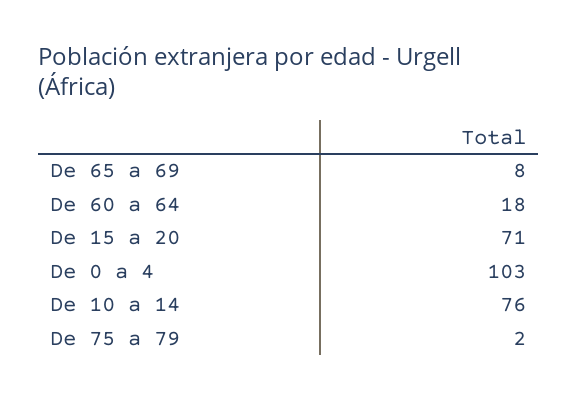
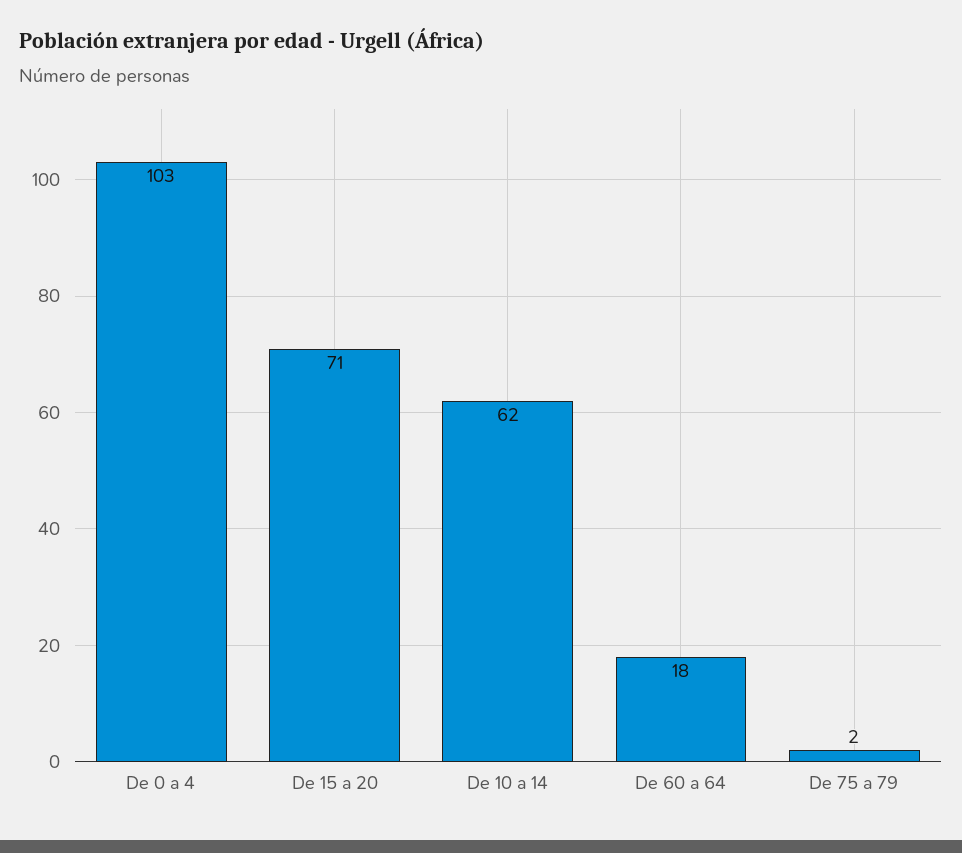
De 65 a 69: 8 -> none
De 10 a 14: 76 -> 62

